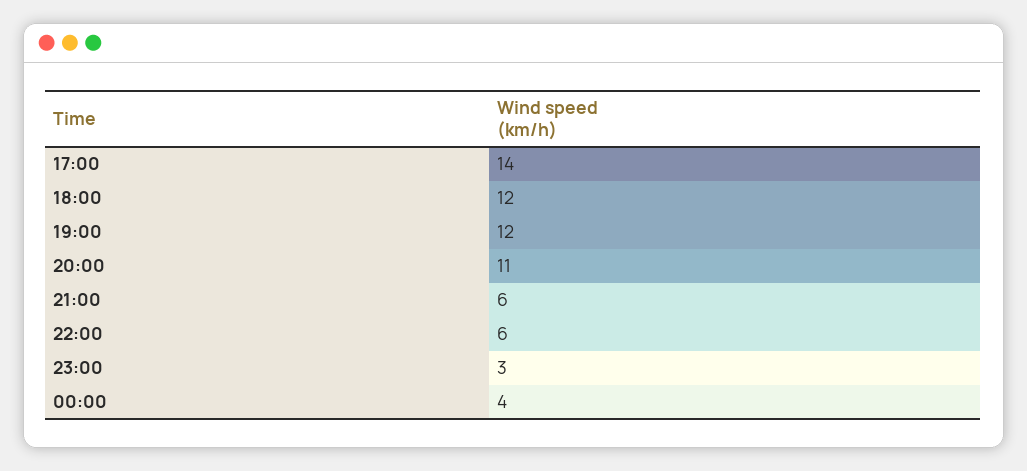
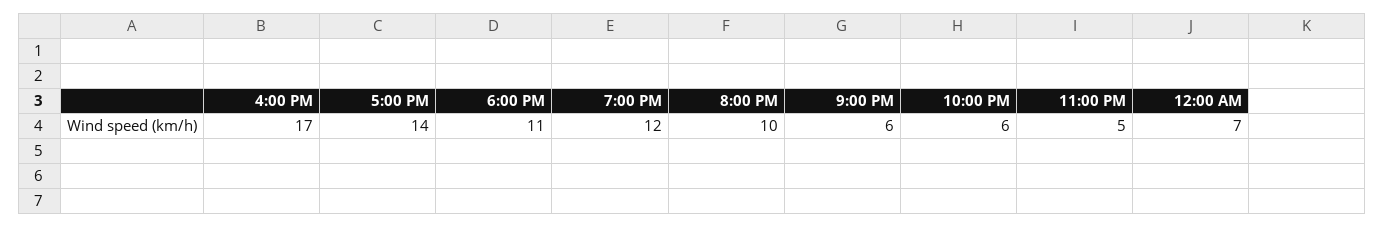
18:00: 12 -> 11
20:00: 11 -> 10
23:00: 3 -> 5
00:00: 4 -> 7
4:00 PM: none -> 17

